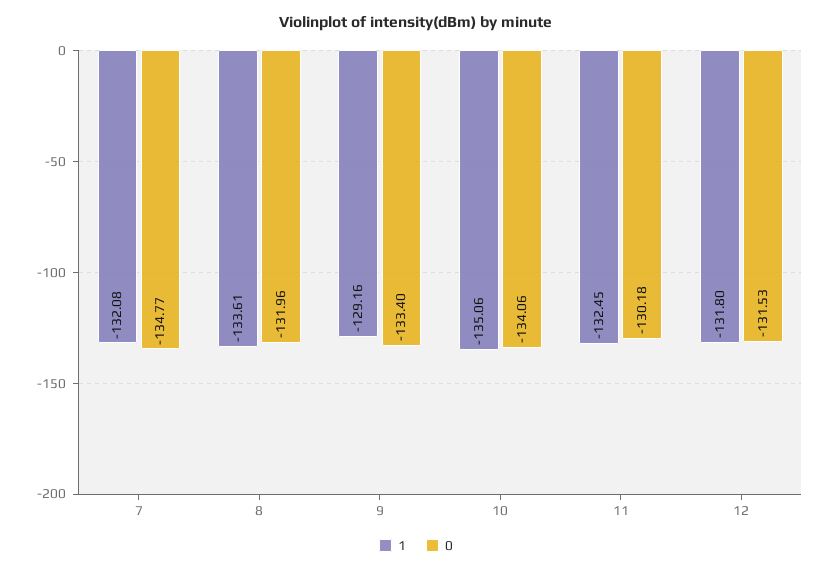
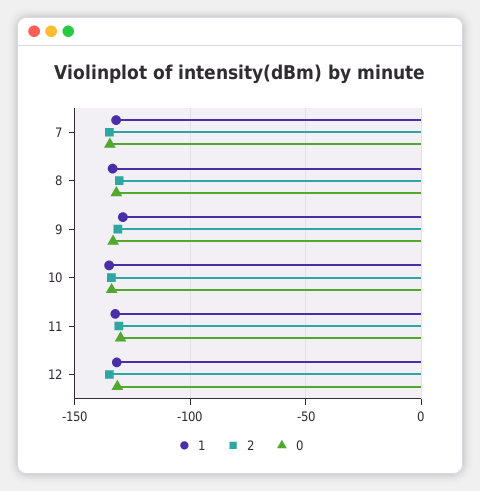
2, 7: none -> -135
2, 8: none -> -130
2, 9: none -> -130
2, 10: none -> -135
2, 11: none -> -130
2, 12: none -> -135

